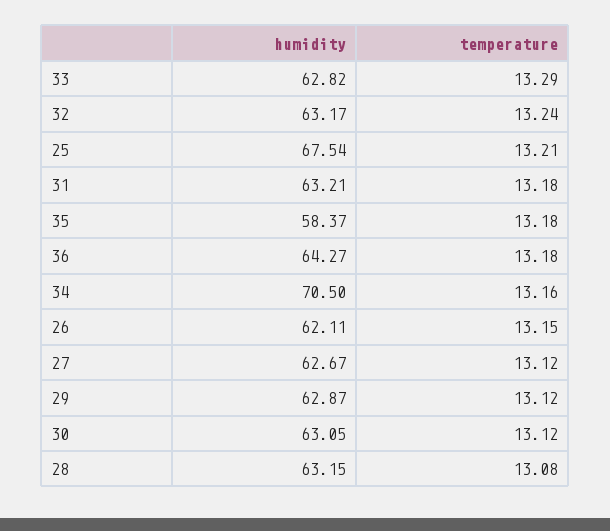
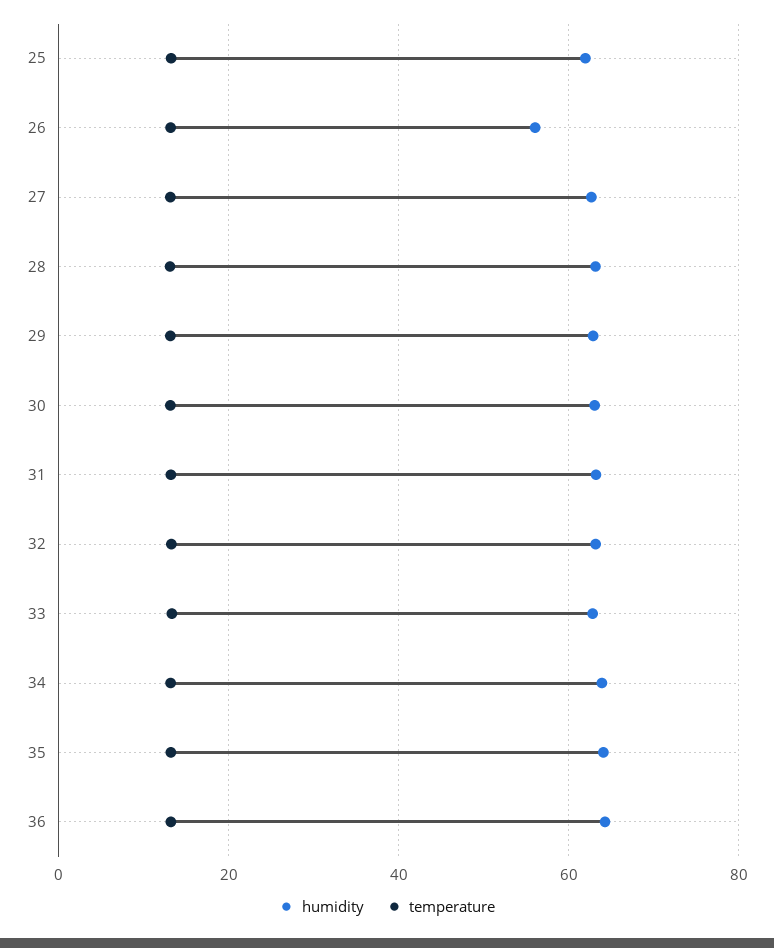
humidity, 25: 67.54 -> 62
humidity, 35: 58.37 -> 64
humidity, 34: 70.5 -> 64
humidity, 26: 62.11 -> 56

